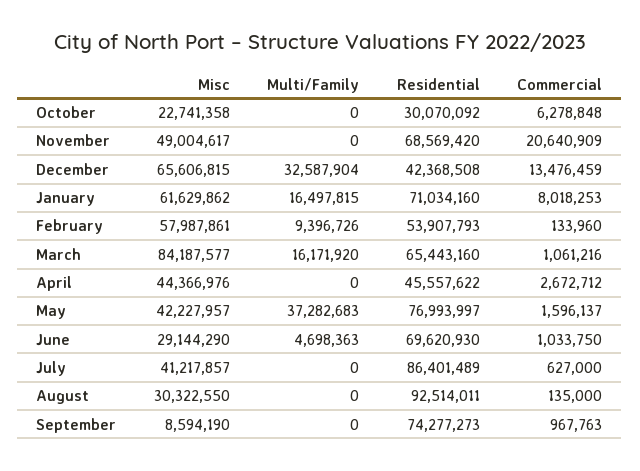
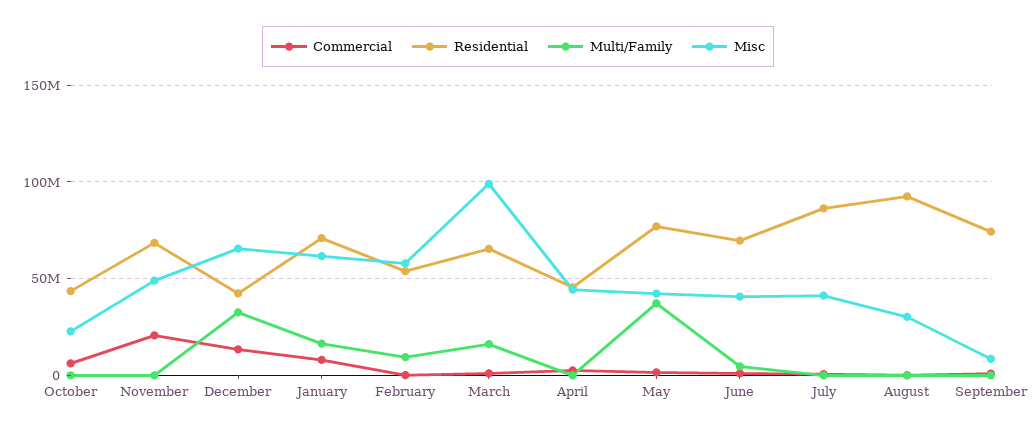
Residential, October: 30070092 -> 45000000
Misc, March: 84187577 -> 100000000
Misc, June: 29144290 -> 40000000

